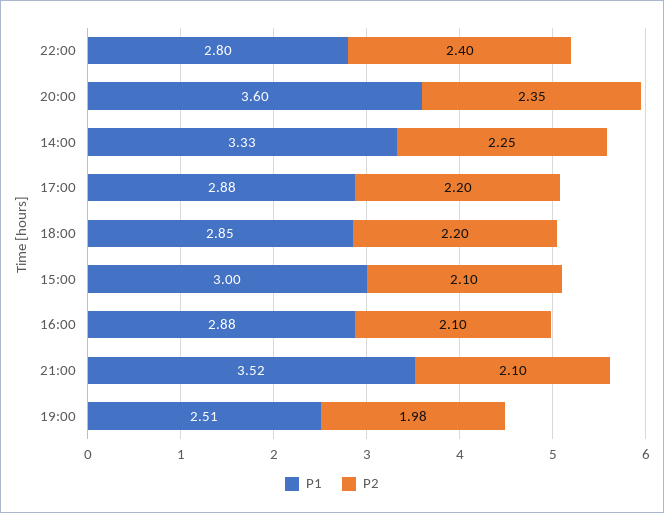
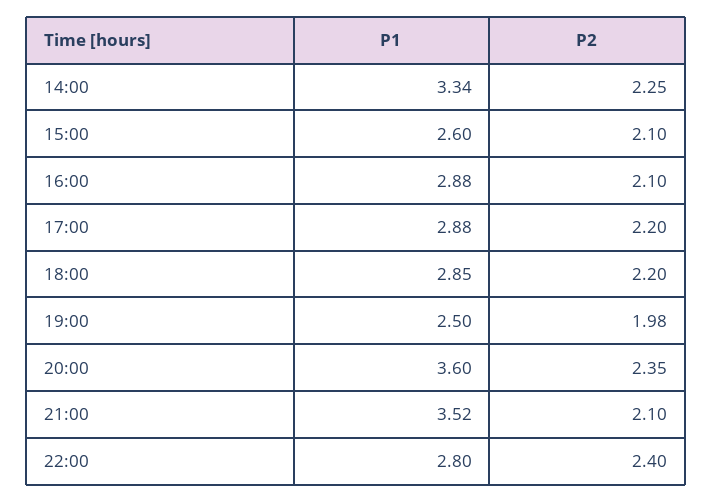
P1, 14:00: 3.33 -> 3.34
P1, 15:00: 3 -> 2.6
P1, 19:00: 2.51 -> 2.5

